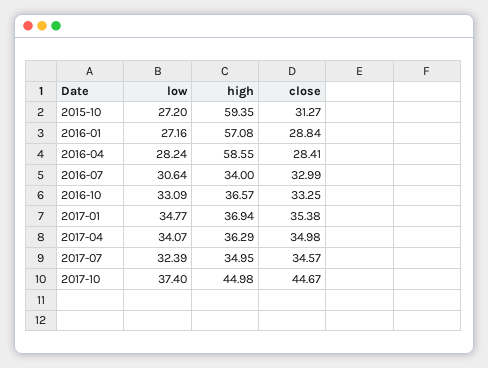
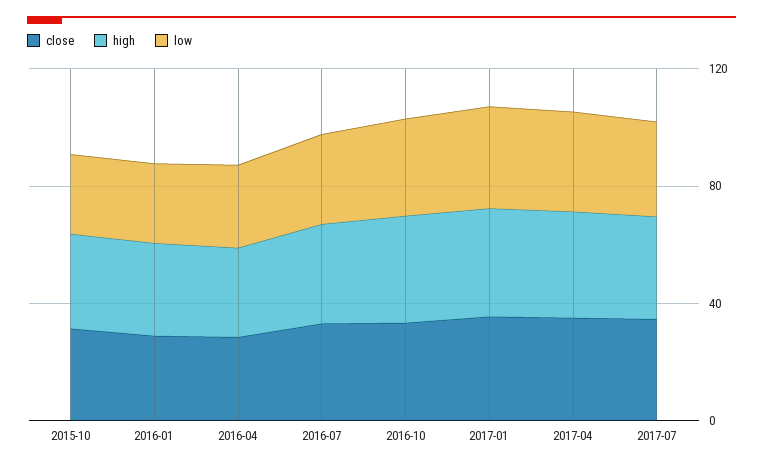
high, 2015-10: 59.35 -> 30
high, 2016-01: 57.08 -> 30
high, 2016-04: 58.55 -> 30
low, 2017-10: 37.4 -> none
high, 2017-10: 44.98 -> none
close, 2017-10: 44.67 -> none

